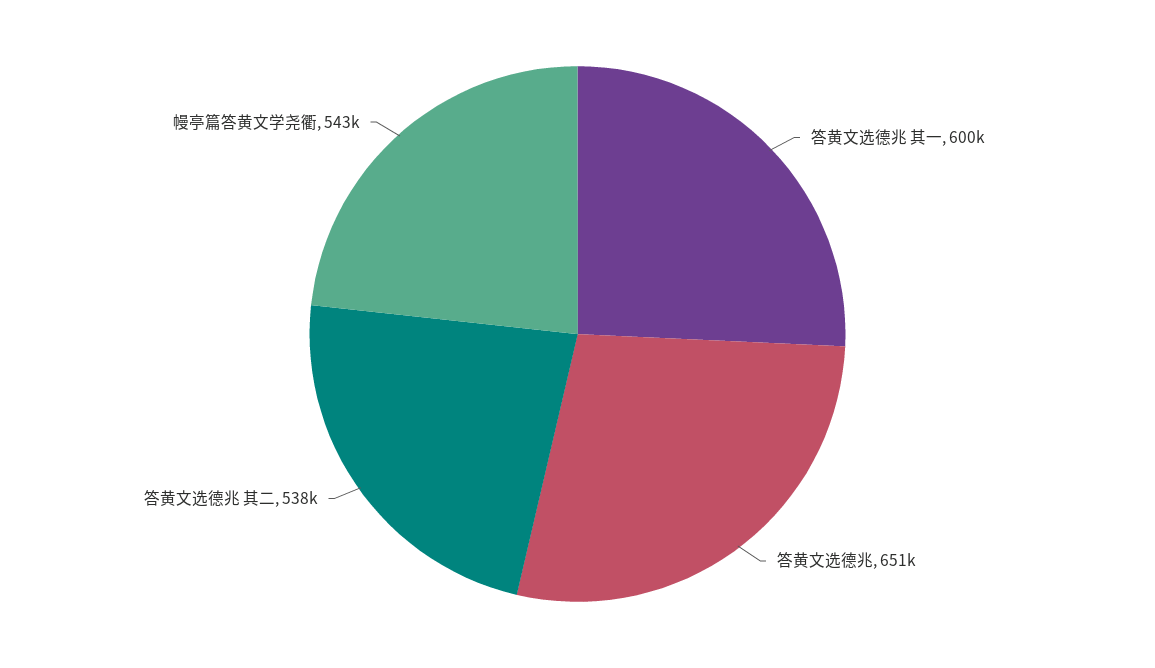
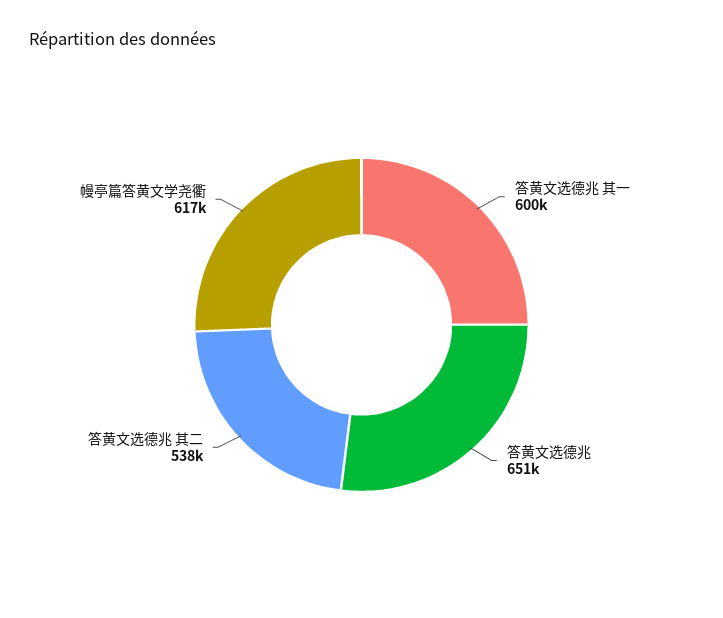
幔亭篇答黄文学尧衢: 543000 -> 617000

